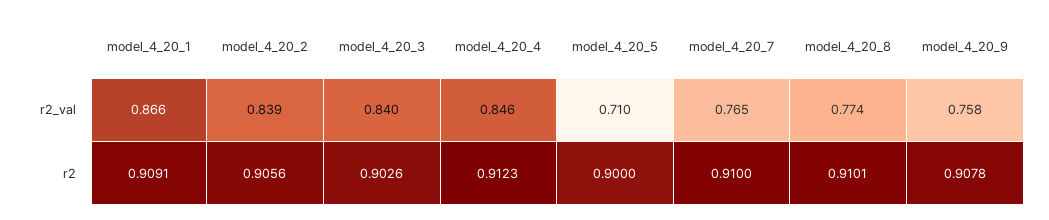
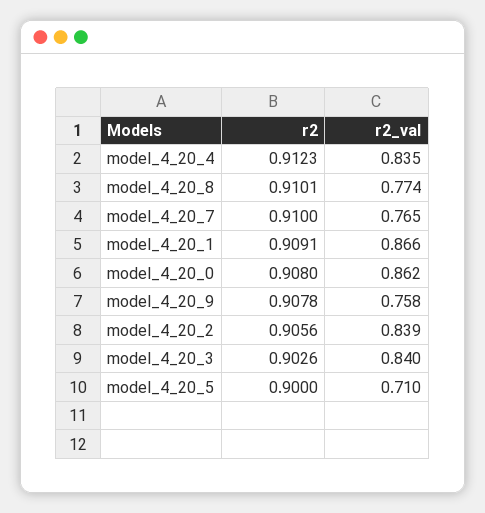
model_4_20_4, r2_val: 0.846 -> 0.835
model_4_20_0, r2: none -> 0.908
model_4_20_0, r2_val: none -> 0.862

